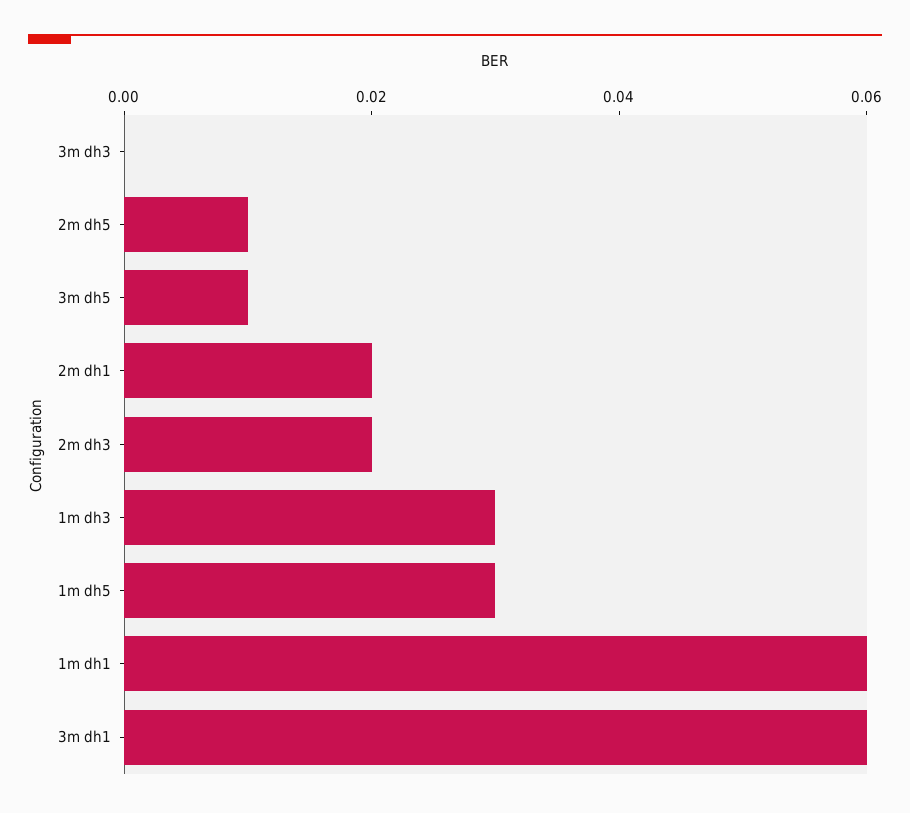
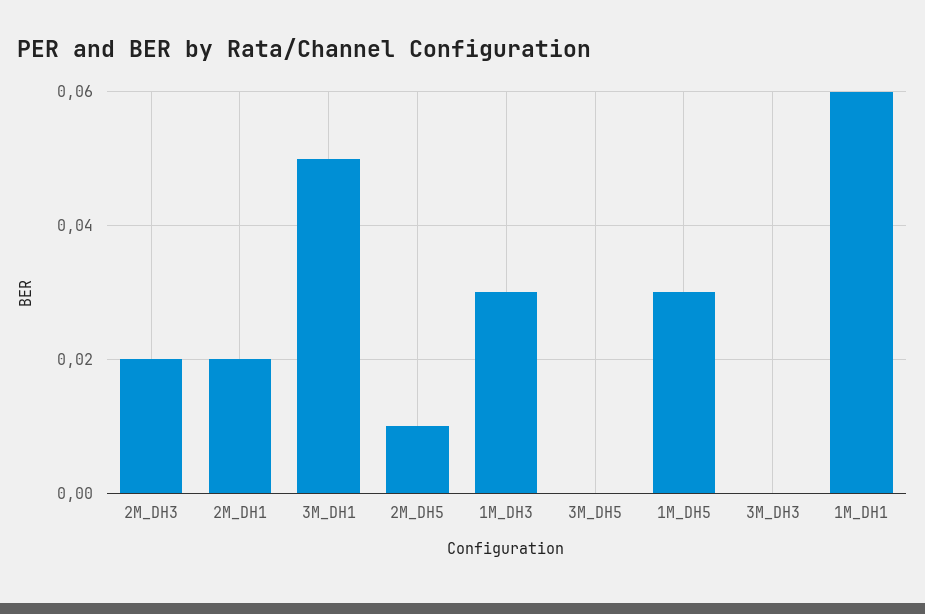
3m dh5: 0.01 -> 0
3m dh1: 0.06 -> 0.05

